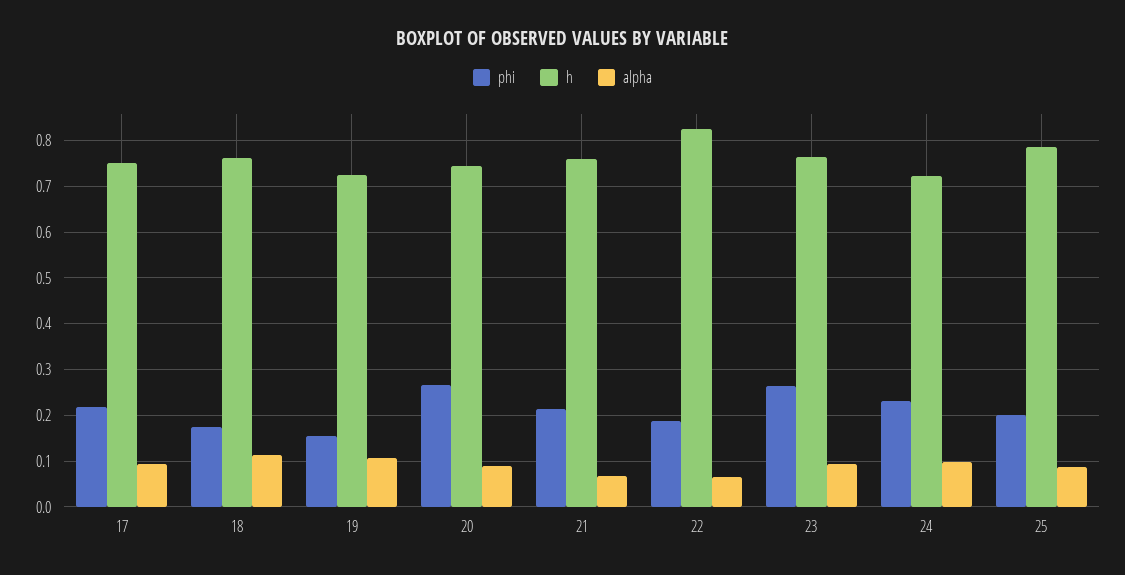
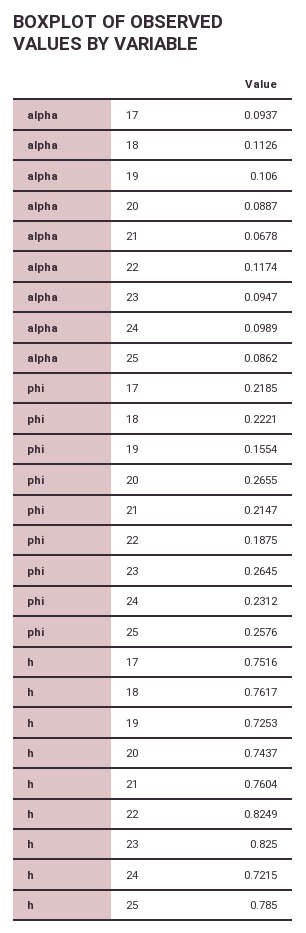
phi, 18: 0.18 -> 0.2221
alpha, 22: 0.06 -> 0.1174
h, 23: 0.76 -> 0.825
phi, 25: 0.2 -> 0.2576

